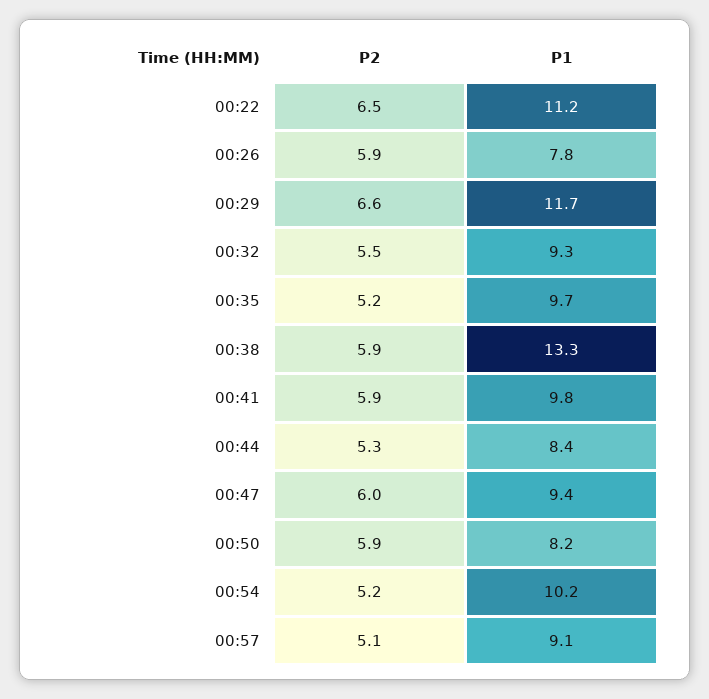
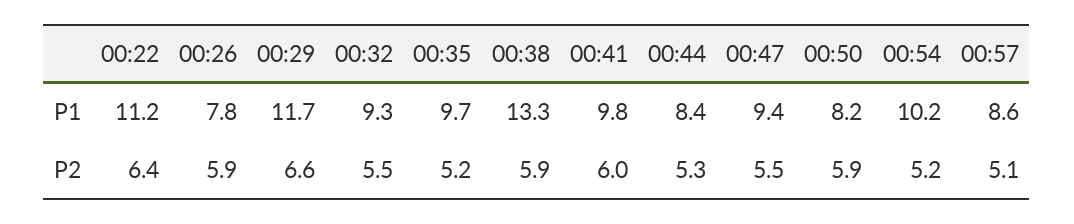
P2, 00:22: 6.5 -> 6.4
P2, 00:41: 5.9 -> 6
P2, 00:47: 6 -> 5.5
P1, 00:57: 9.1 -> 8.6

